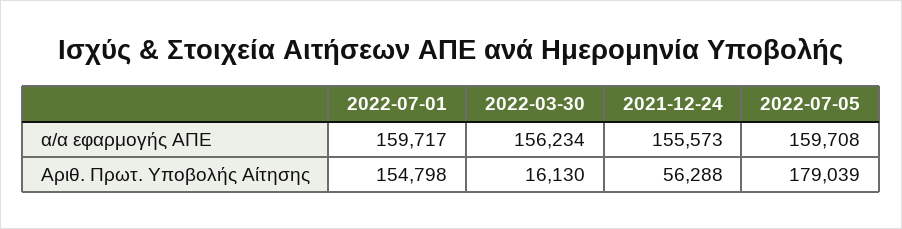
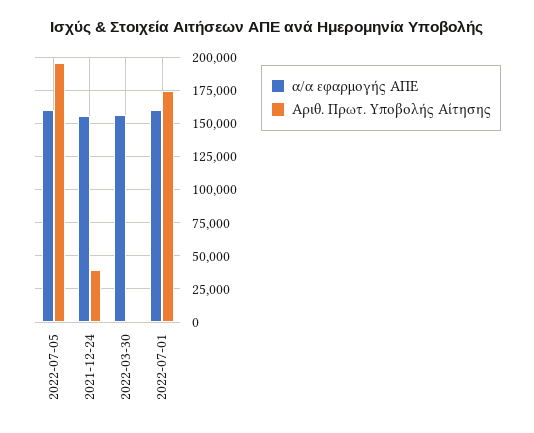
Αριθ. Πρωτ. Υποβολής Αίτησης, 2022-07-01: 154798 -> 175000
Αριθ. Πρωτ. Υποβολής Αίτησης, 2022-03-30: 16130 -> 0
Αριθ. Πρωτ. Υποβολής Αίτησης, 2021-12-24: 56288 -> 40000
Αριθ. Πρωτ. Υποβολής Αίτησης, 2022-07-05: 179039 -> 195000

